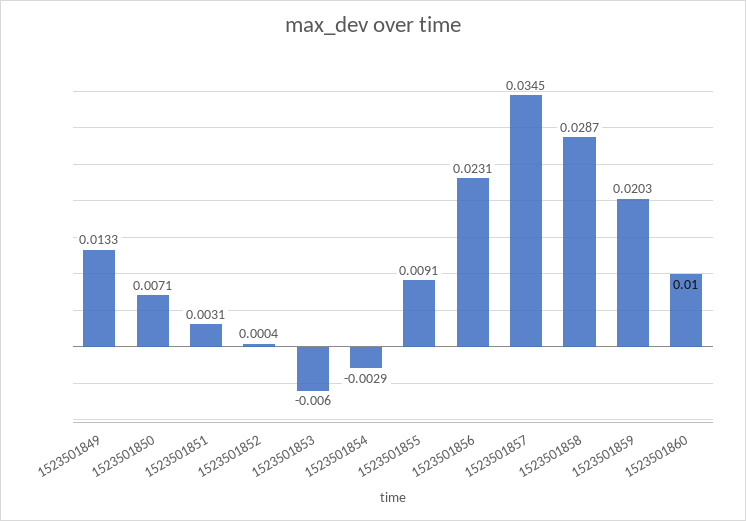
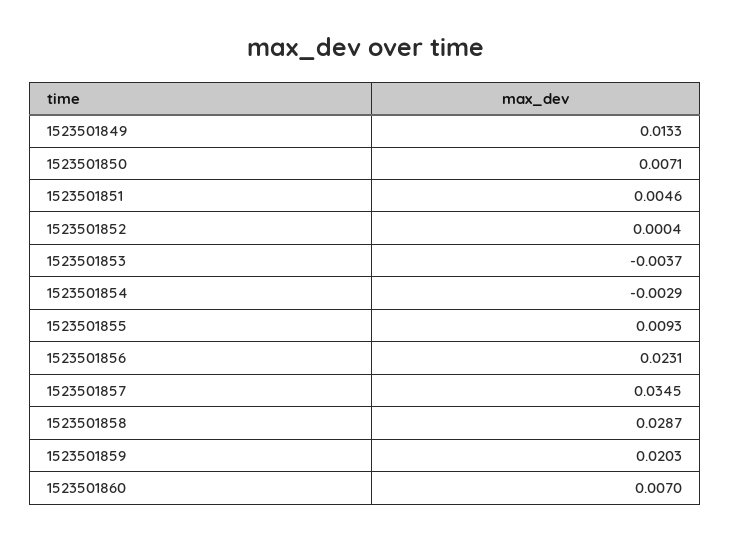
1523501851: 0.0031 -> 0.0046
1523501853: -0.006 -> -0.0037
1523501855: 0.0091 -> 0.0093
1523501860: 0.01 -> 0.007

